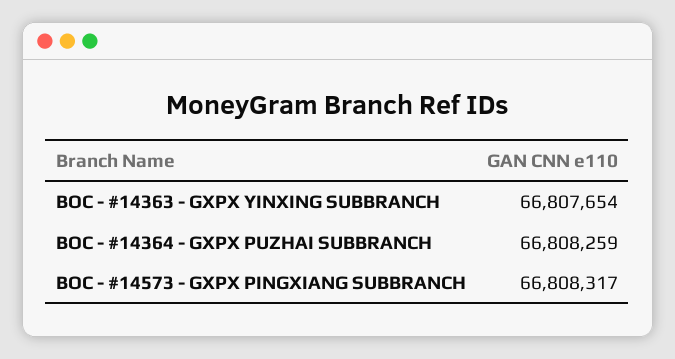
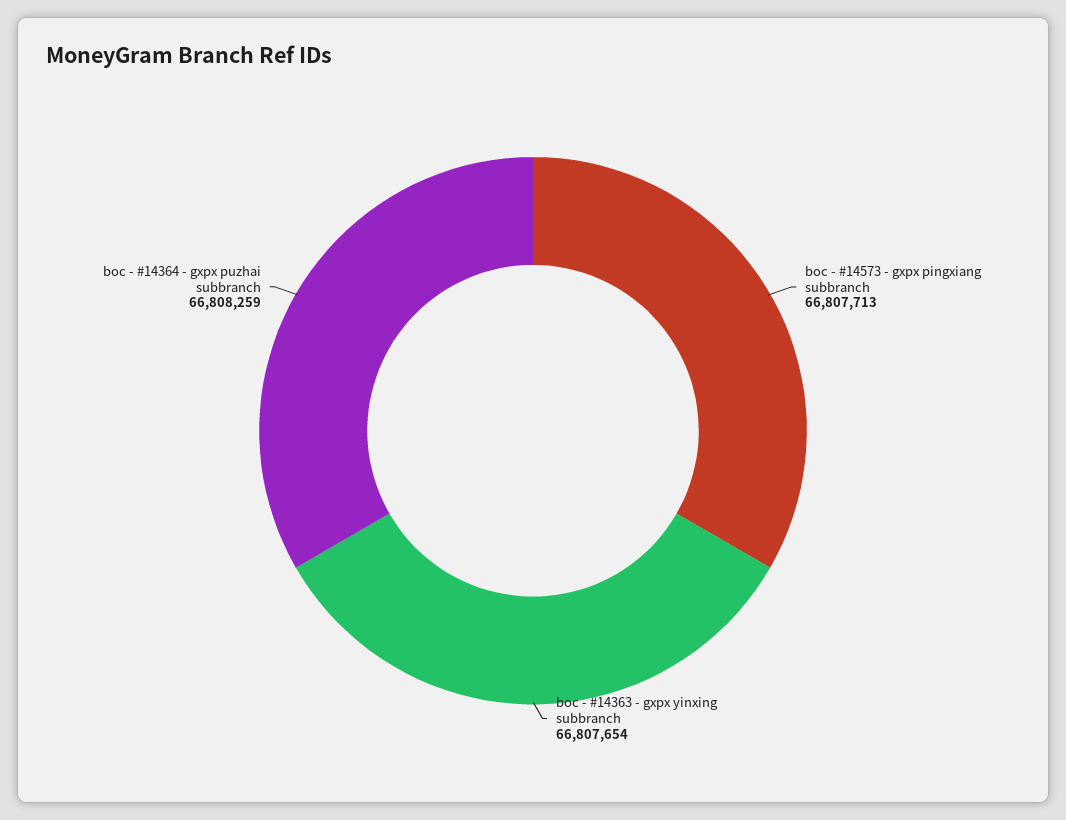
BOC - #14573 - GXPX PINGXIANG SUBBRANCH: 66808317 -> 66807713

